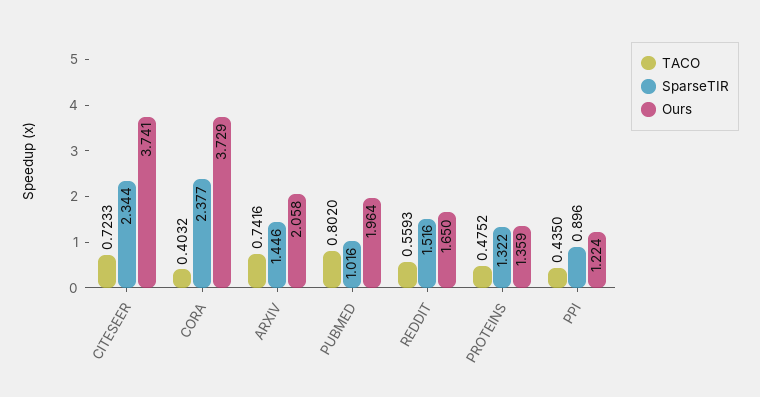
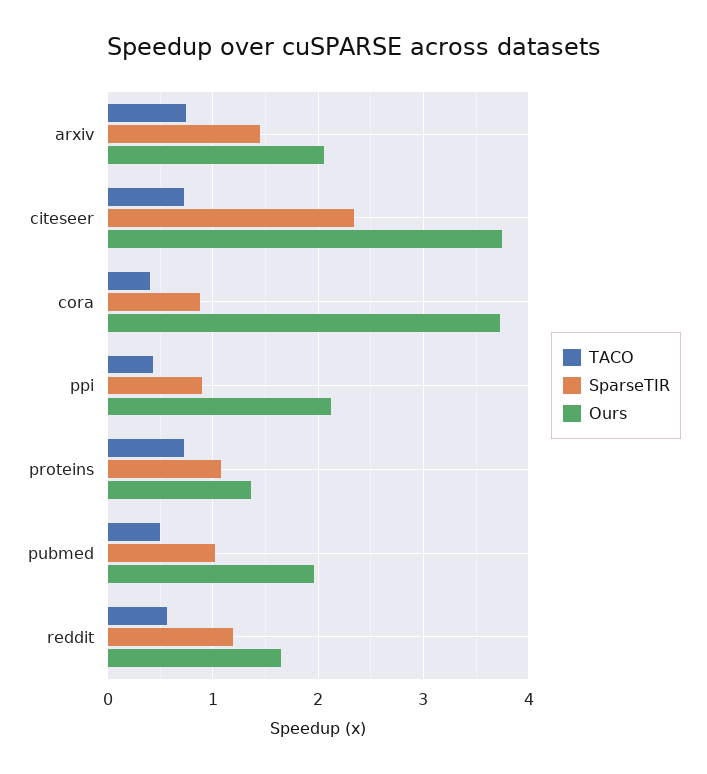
SparseTIR, CORA: 2.377 -> 0.9
TACO, PUBMED: 0.802 -> 0.5
SparseTIR, REDDIT: 1.516 -> 1.2
TACO, PROTEINS: 0.4752 -> 0.7
SparseTIR, PROTEINS: 1.322 -> 1.1
Ours, PPI: 1.224 -> 2.1

